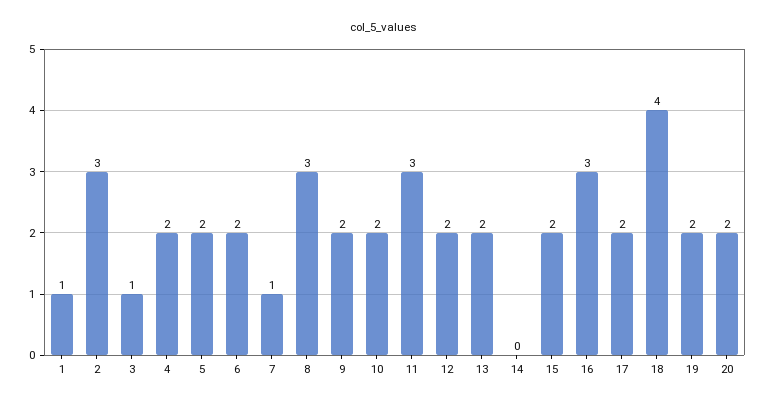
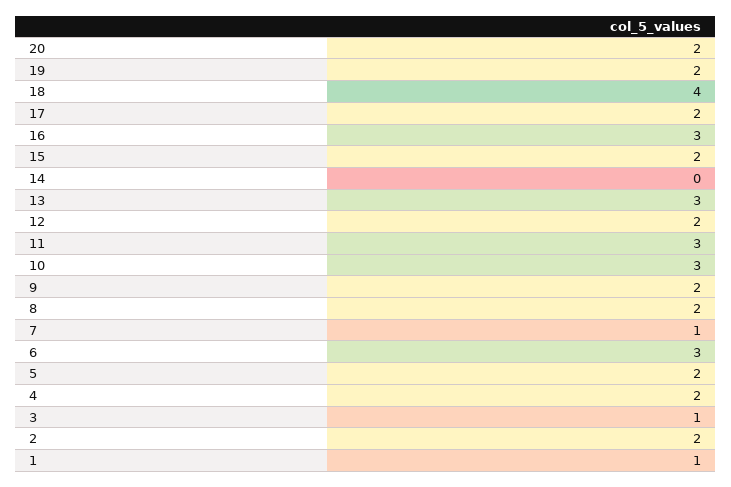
2: 3 -> 2
6: 2 -> 3
8: 3 -> 2
10: 2 -> 3
13: 2 -> 3

